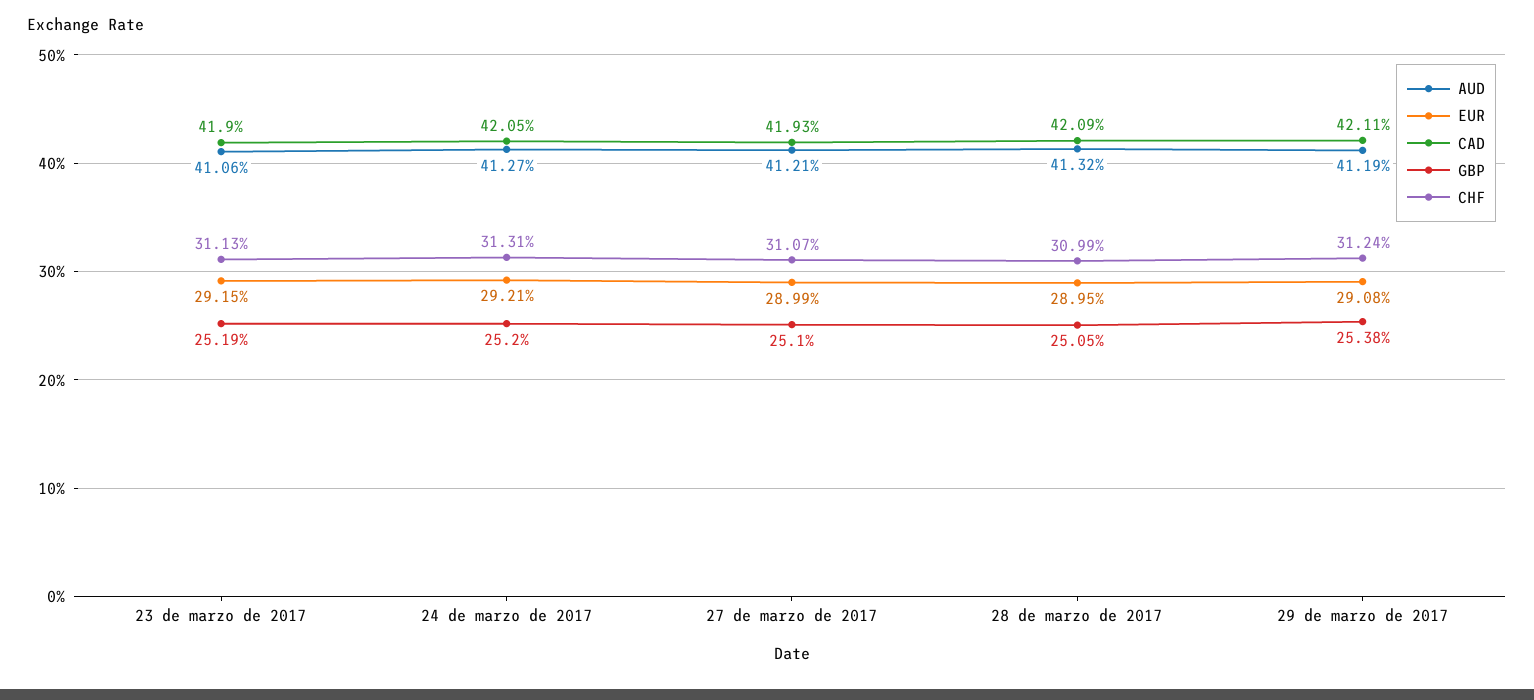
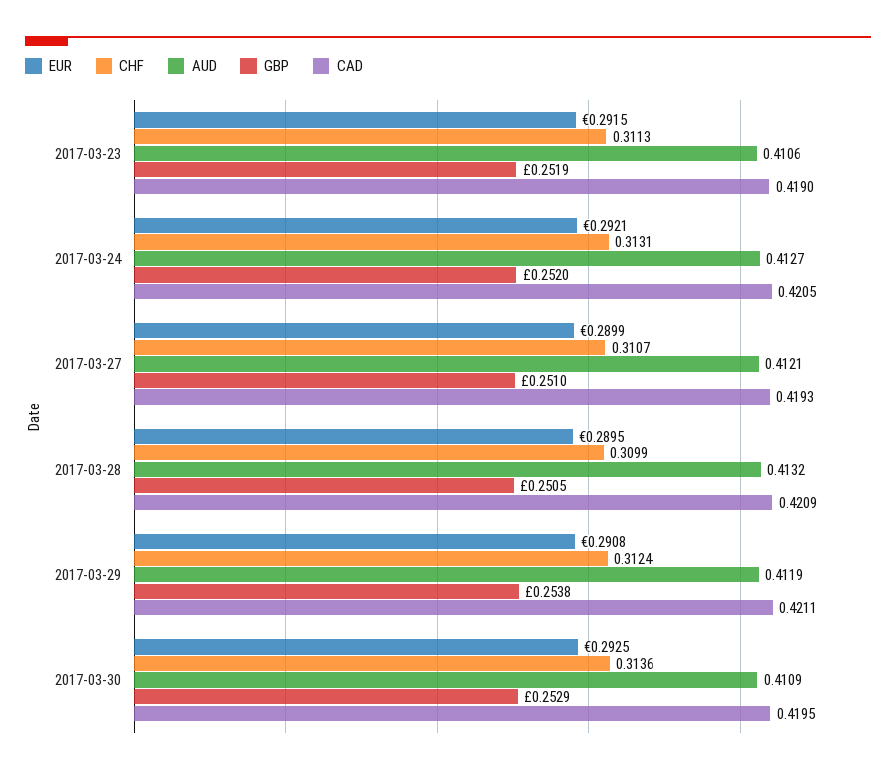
EUR, 2017-03-30: none -> 0.2925
CHF, 2017-03-30: none -> 0.3136
AUD, 2017-03-30: none -> 0.4109
GBP, 2017-03-30: none -> 0.2529
CAD, 2017-03-30: none -> 0.4195

